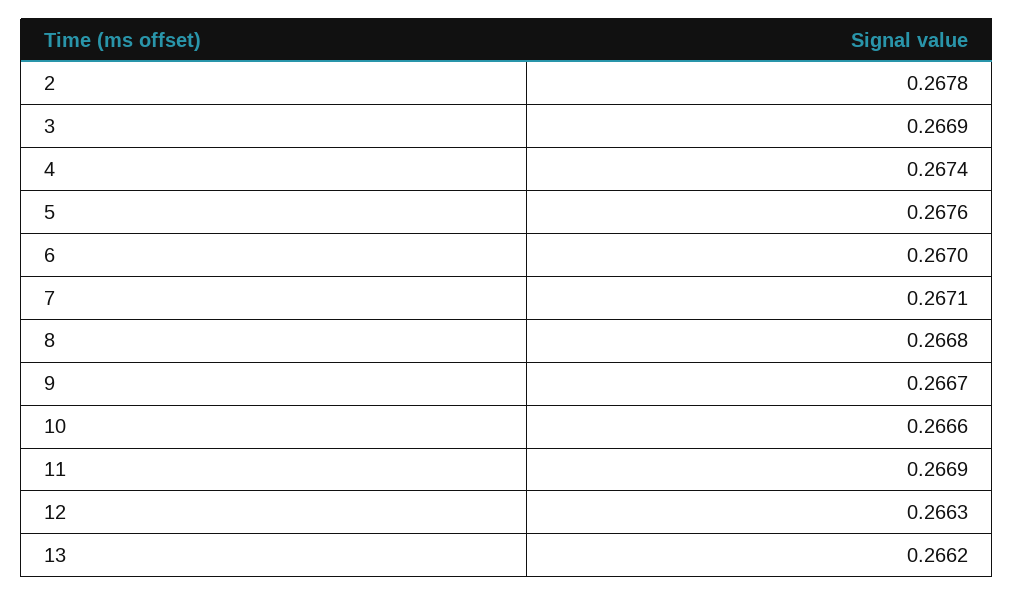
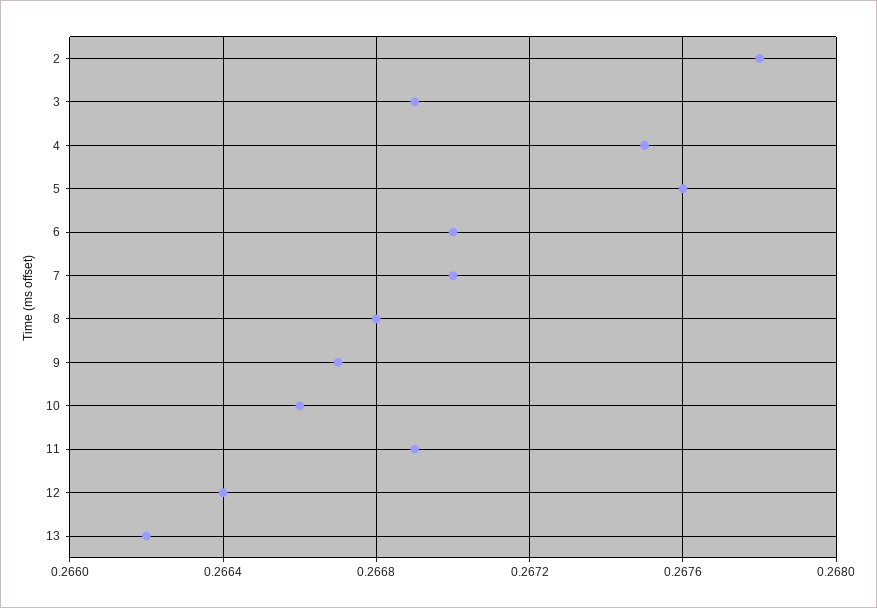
4: 0.2674 -> 0.2675
7: 0.2671 -> 0.267
12: 0.2663 -> 0.2664

